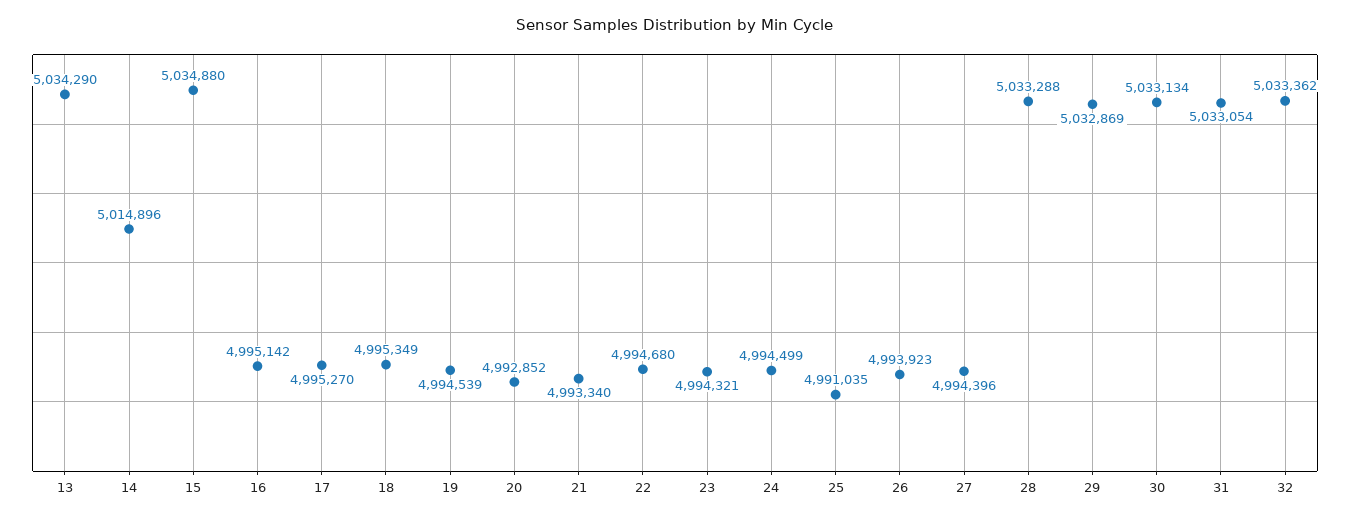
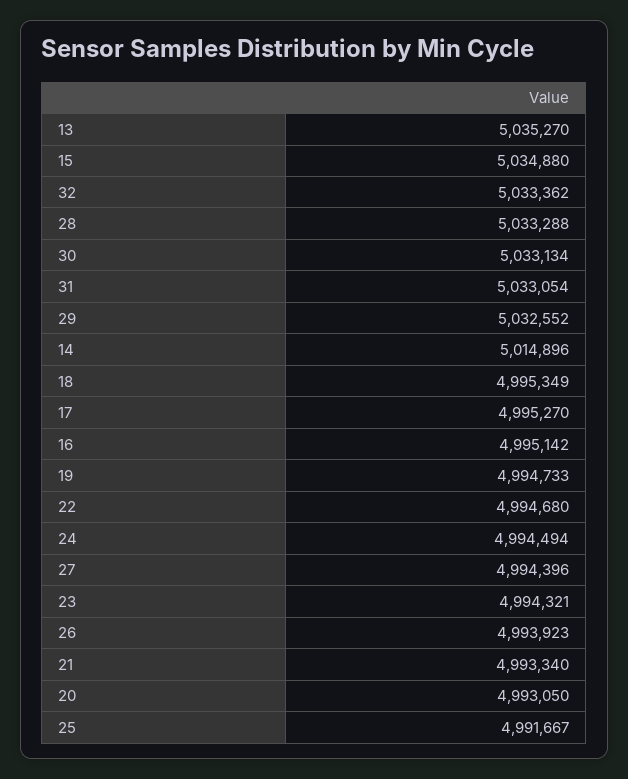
13: 5034290 -> 5035270
19: 4994539 -> 4994733
20: 4992852 -> 4993050
24: 4994499 -> 4994494
25: 4991035 -> 4991667
29: 5032869 -> 5032552

